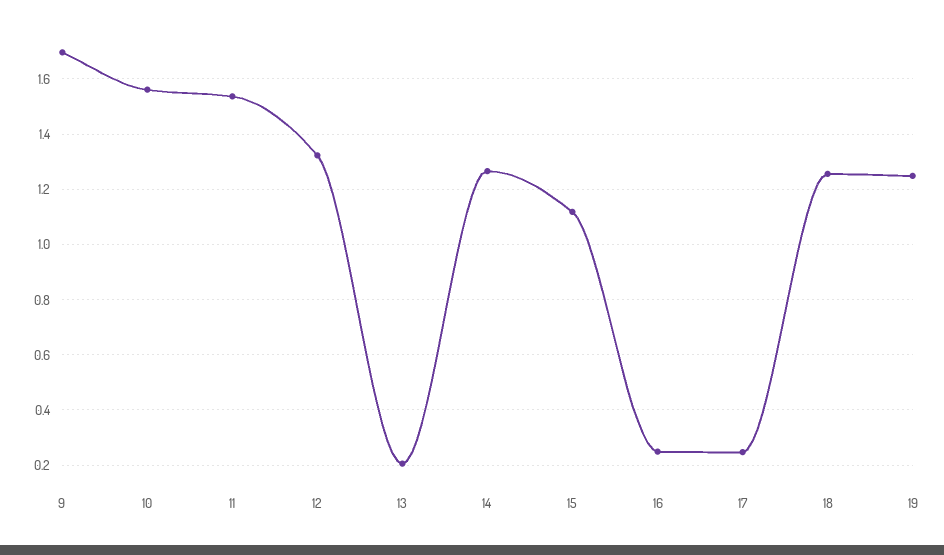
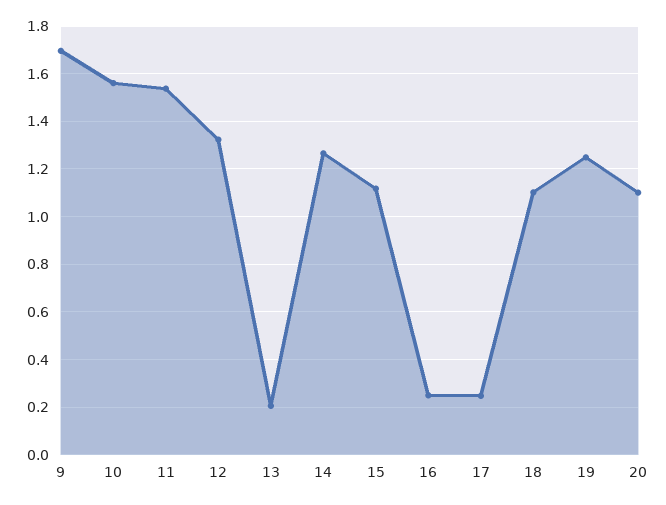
18: 1.25 -> 1.1
20: none -> 1.1

